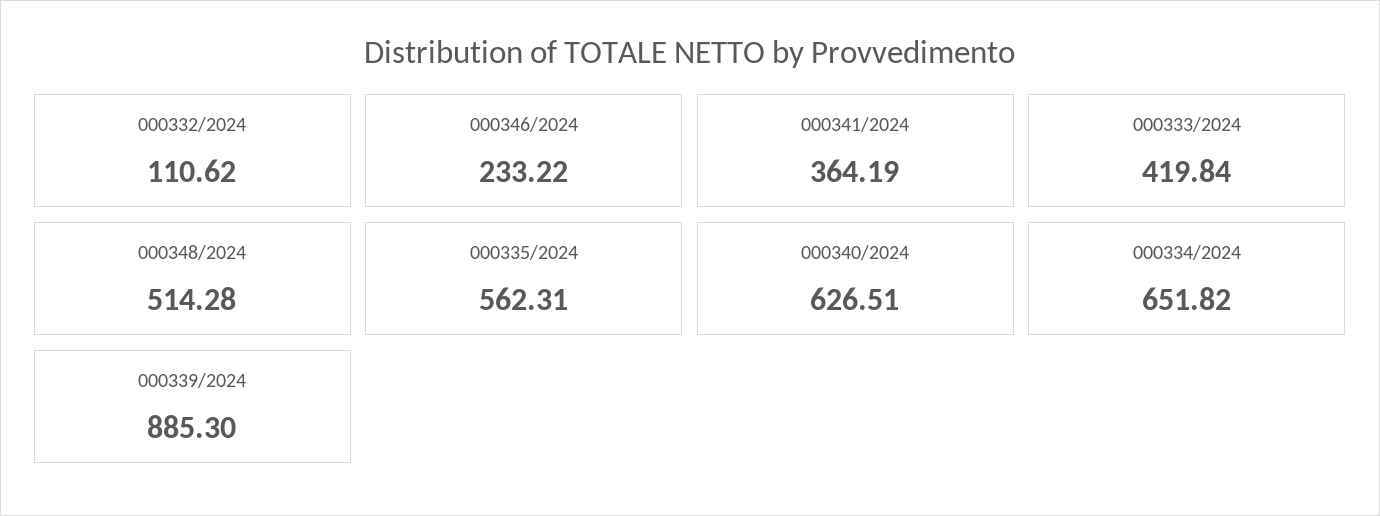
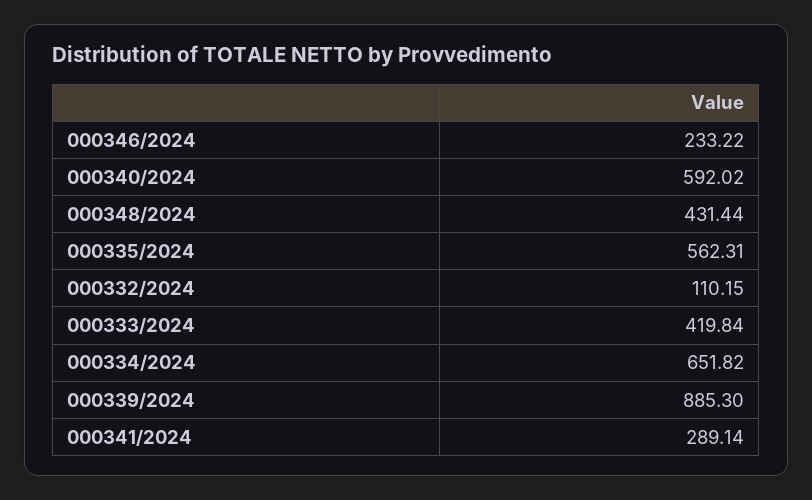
000332/2024: 110.62 -> 110.15
000341/2024: 364.19 -> 289.14
000348/2024: 514.28 -> 431.44
000340/2024: 626.51 -> 592.02

